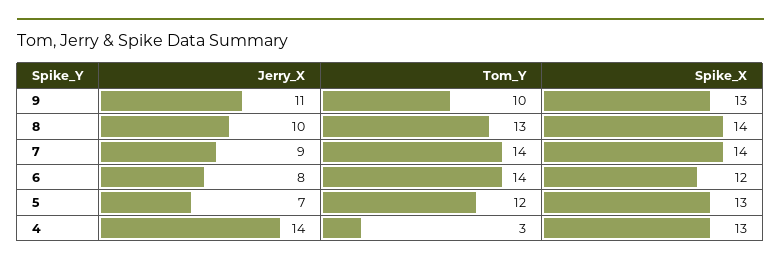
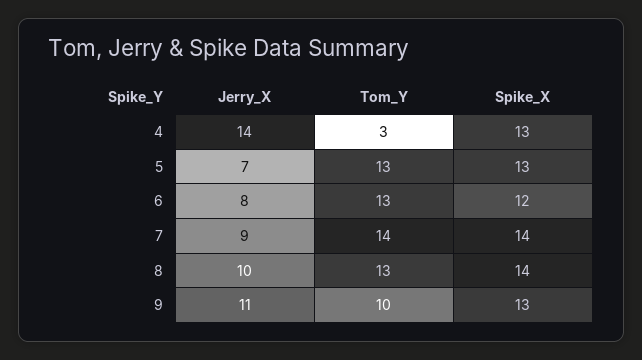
Tom_Y, 6: 14 -> 13
Tom_Y, 5: 12 -> 13

